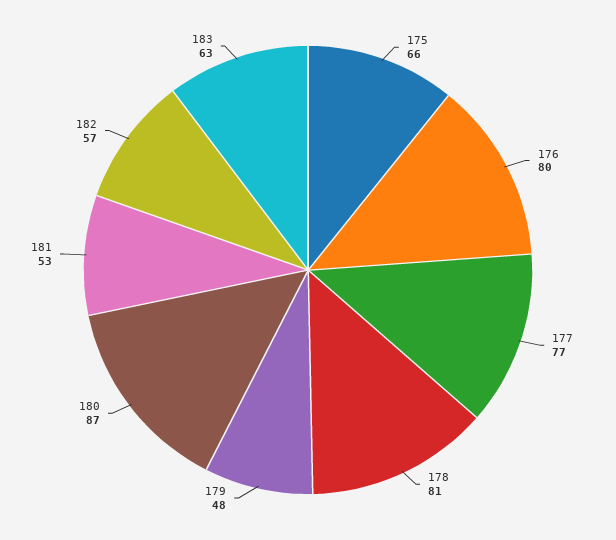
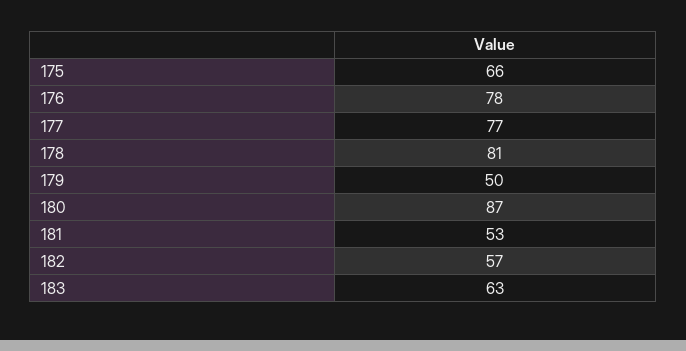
176: 80 -> 78
179: 48 -> 50

